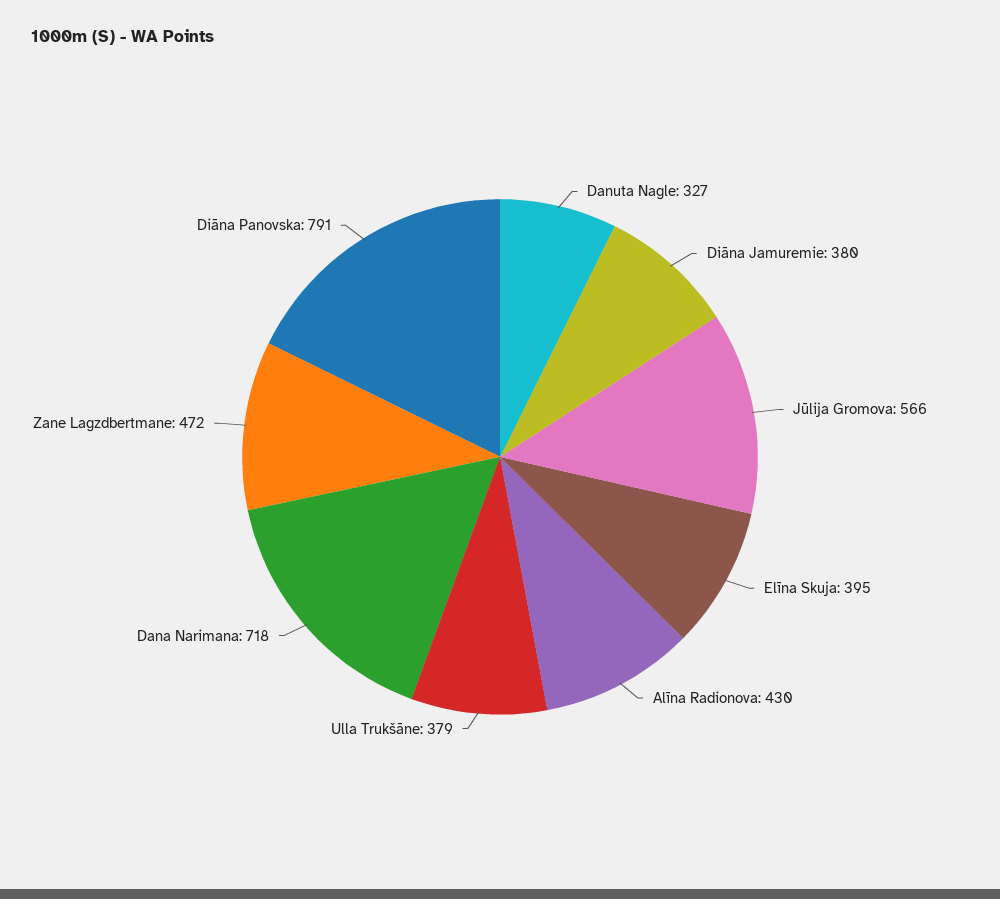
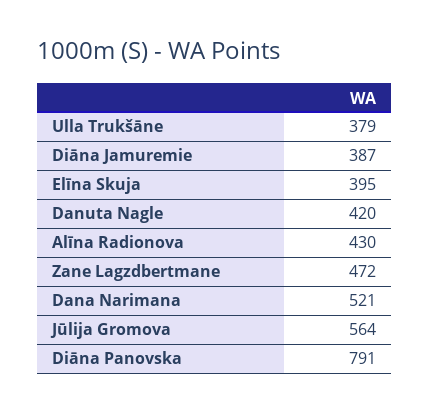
Danuta Nagle: 327 -> 420
Diāna Jamuremie: 380 -> 387
Jūlija Gromova: 566 -> 564
Dana Narimana: 718 -> 521

